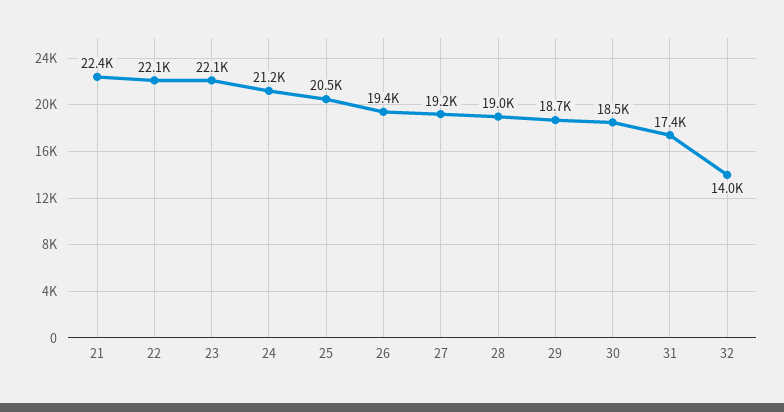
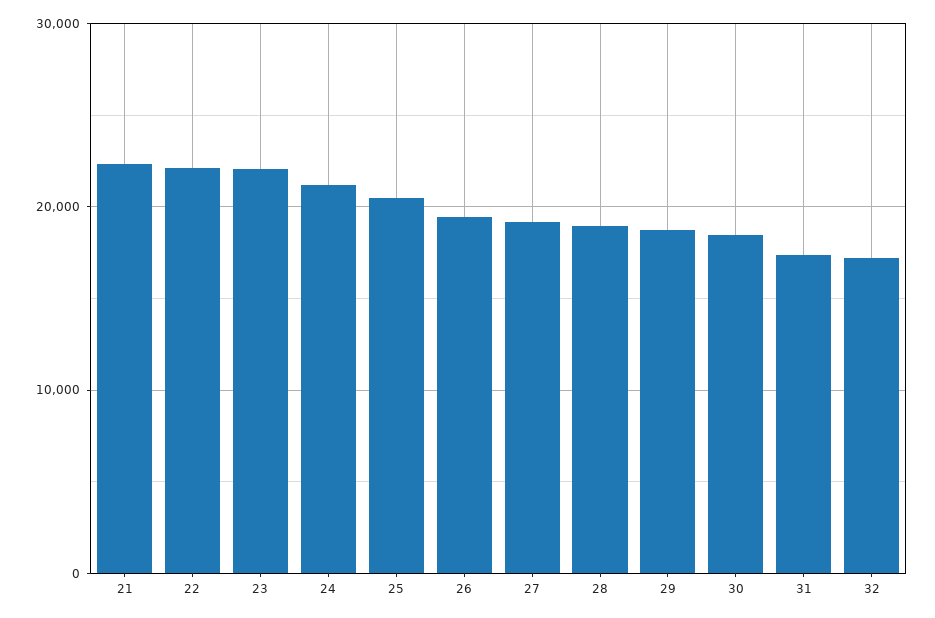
32: 14000 -> 17000

